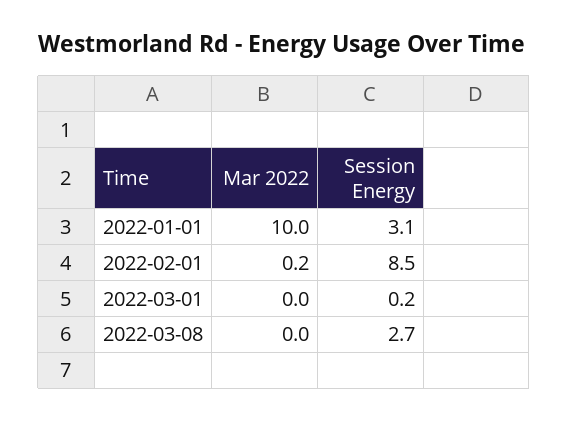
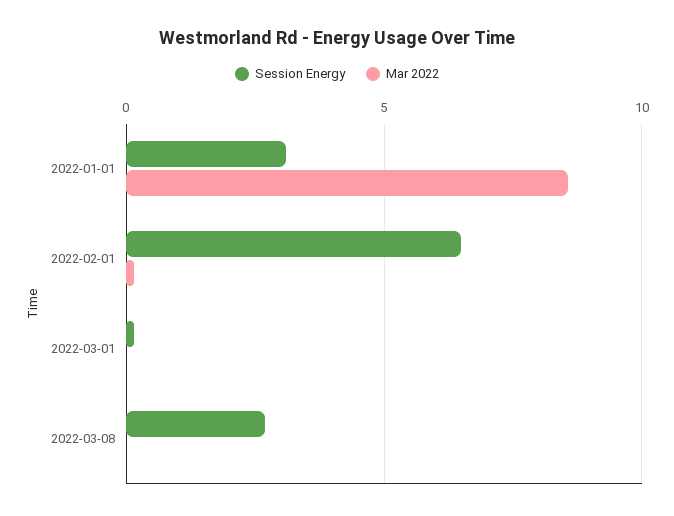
Mar 2022, 2022-01-01: 10 -> 8.5
Session Energy, 2022-02-01: 8.5 -> 6.5

